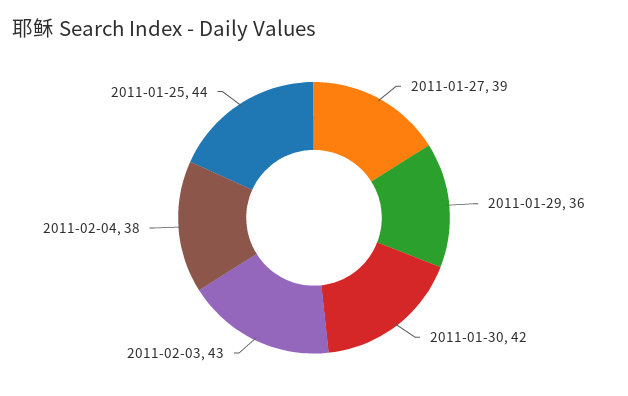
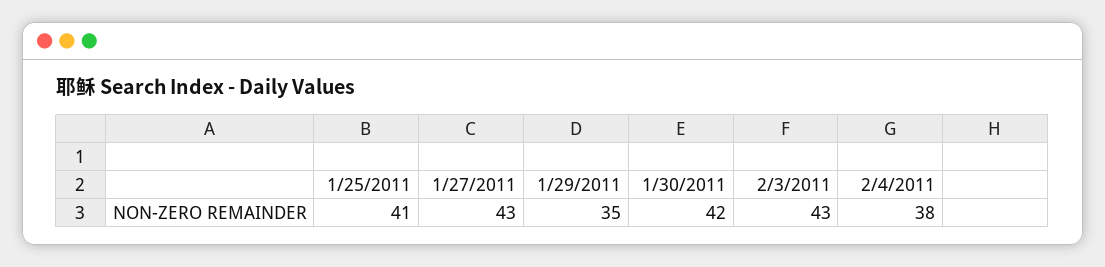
2011-01-27: 39 -> 43
2011-01-29: 36 -> 35
2011-01-25: 44 -> 41

